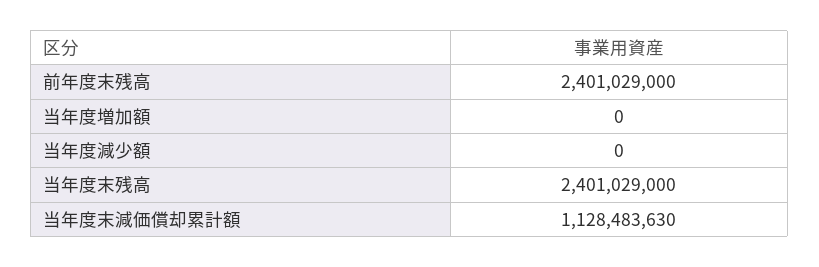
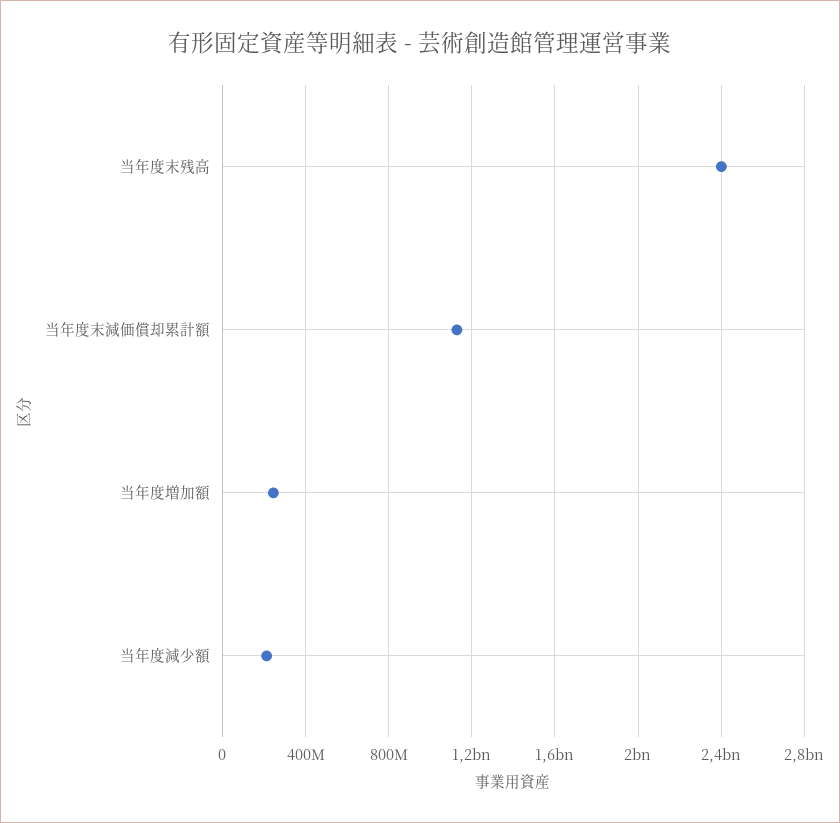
前年度末残高: 2401029000 -> none
当年度増加額: 0 -> 250000000
当年度減少額: 0 -> 200000000

